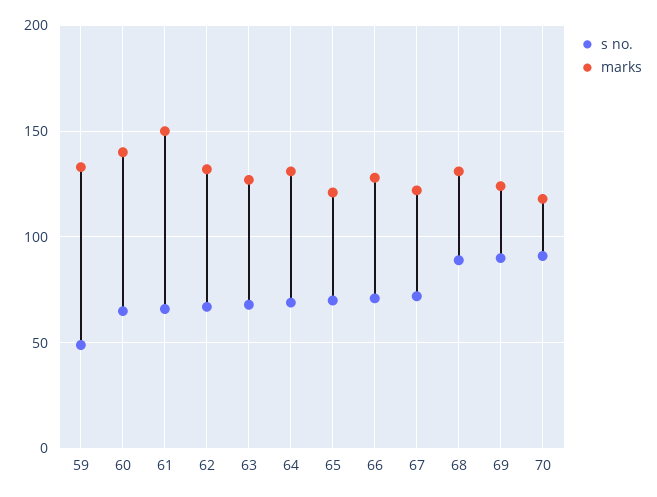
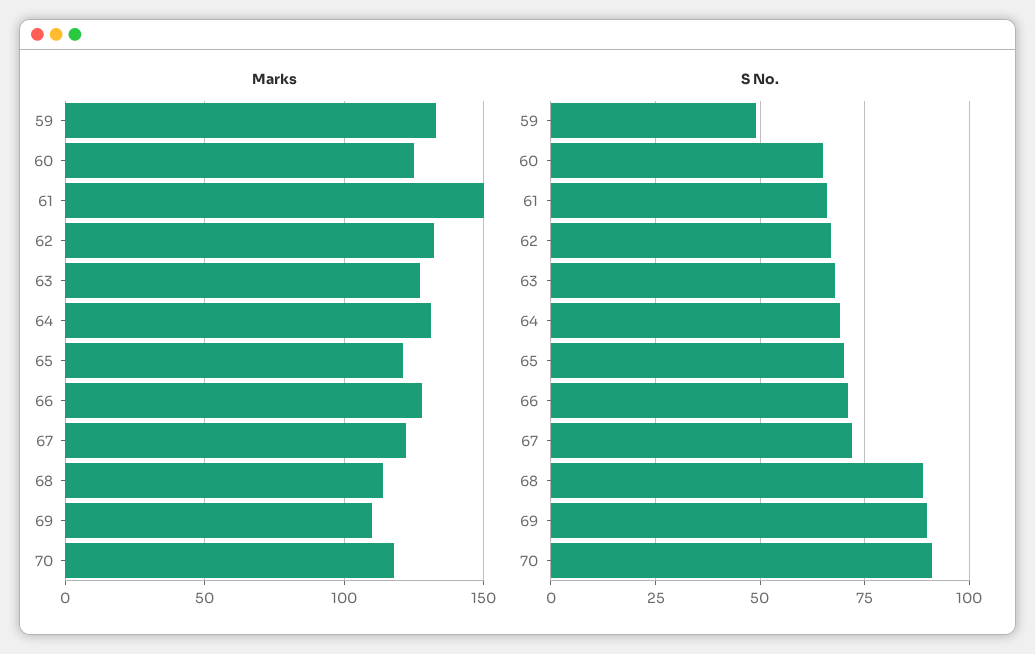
marks, 60: 140 -> 125
marks, 68: 130 -> 115
marks, 69: 125 -> 110

